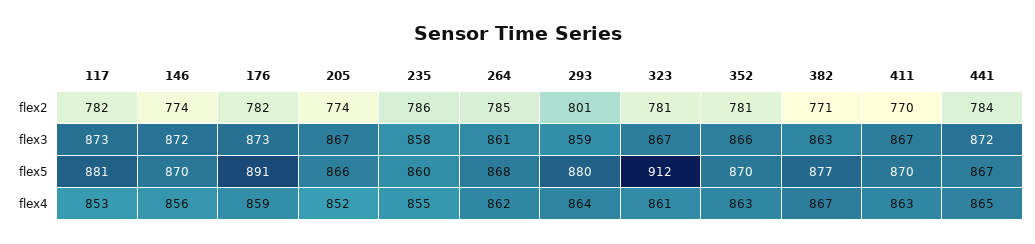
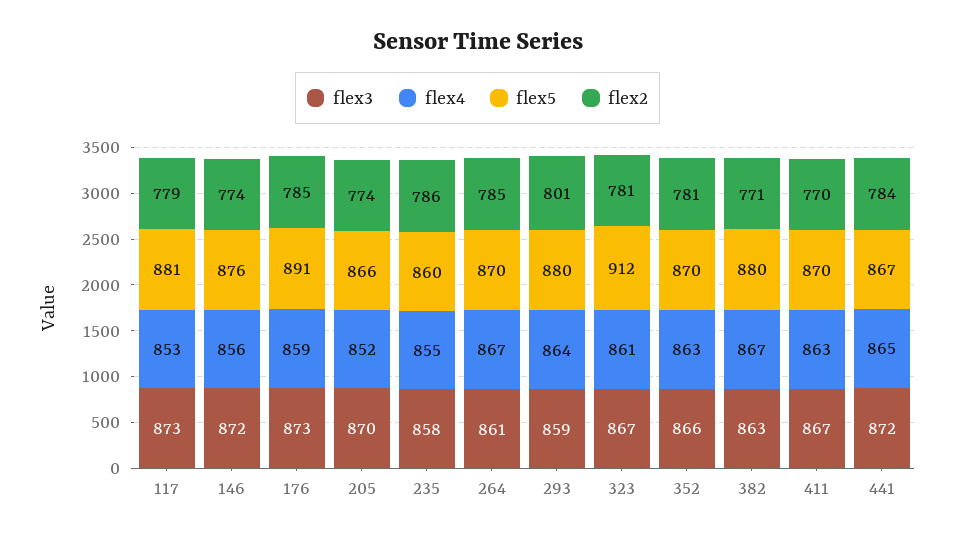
flex2, 117: 782 -> 779
flex2, 176: 782 -> 785
flex3, 205: 867 -> 870
flex5, 146: 870 -> 876
flex5, 264: 868 -> 870
flex5, 382: 877 -> 880
flex4, 264: 862 -> 867

